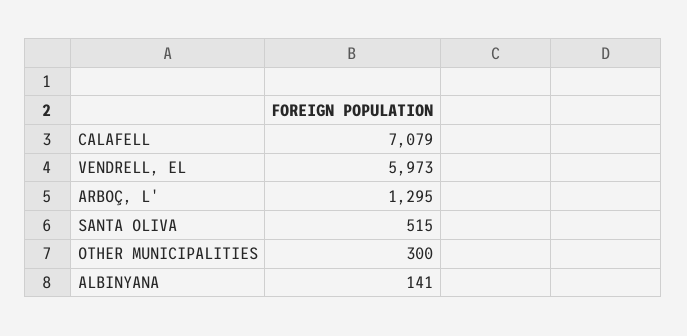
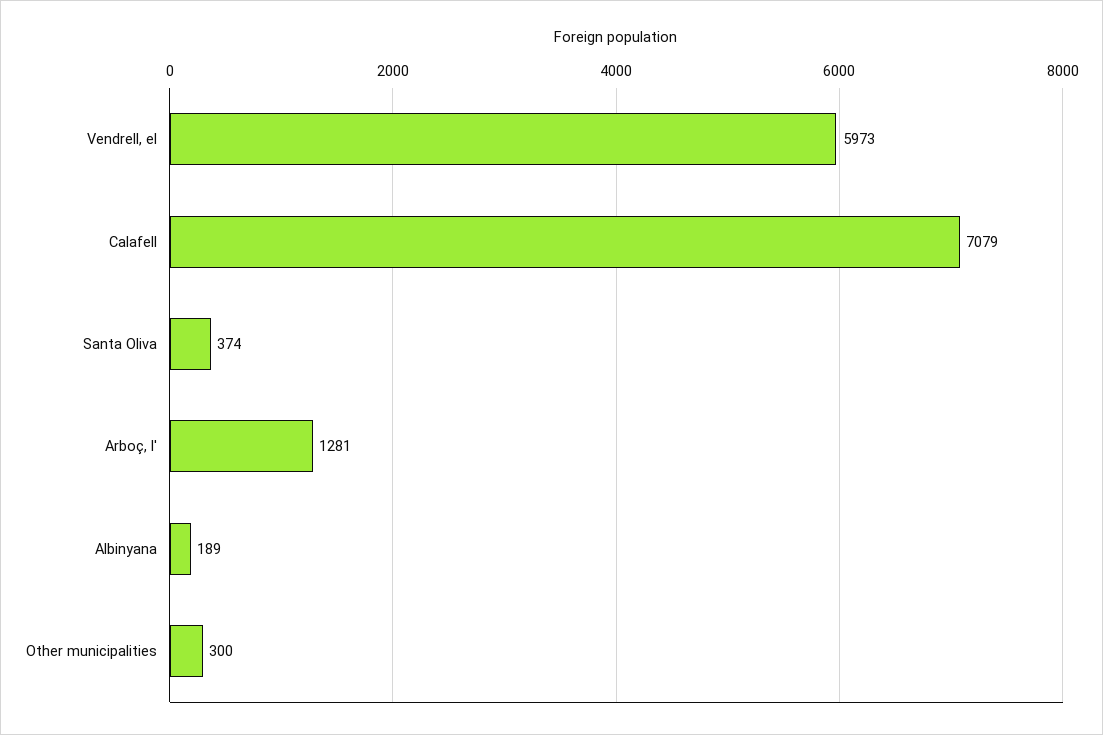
ARBOÇ, L': 1295 -> 1281
SANTA OLIVA: 515 -> 374
ALBINYANA: 141 -> 189

